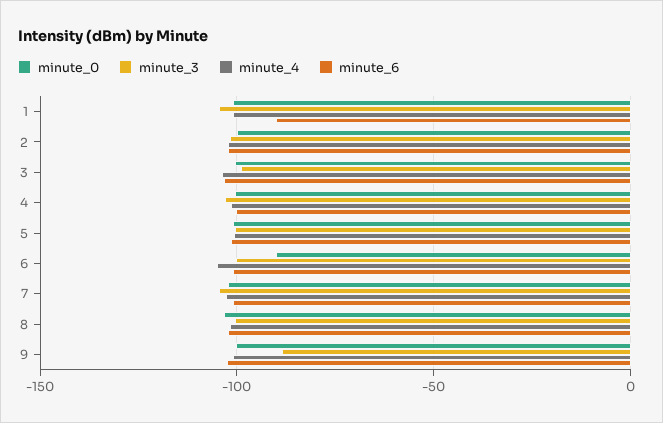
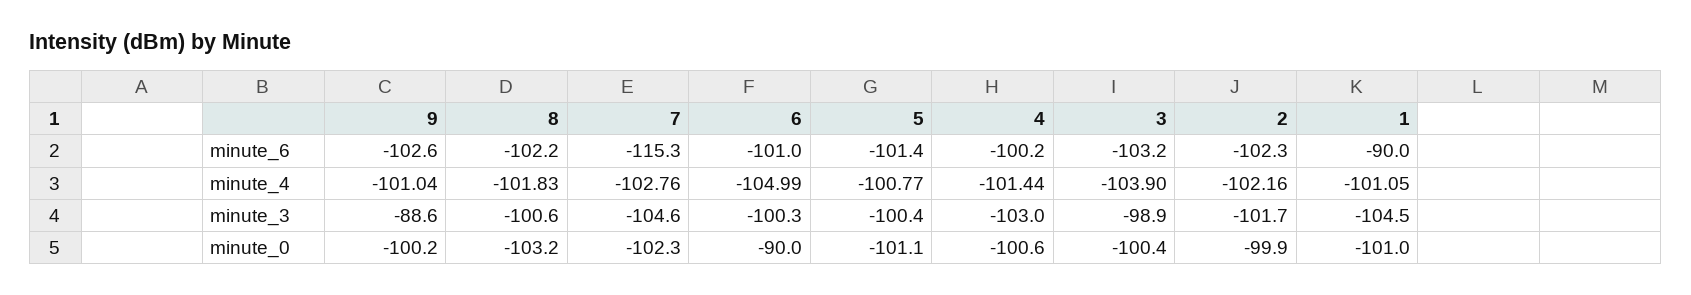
minute_6, 7: -100 -> -115.3

